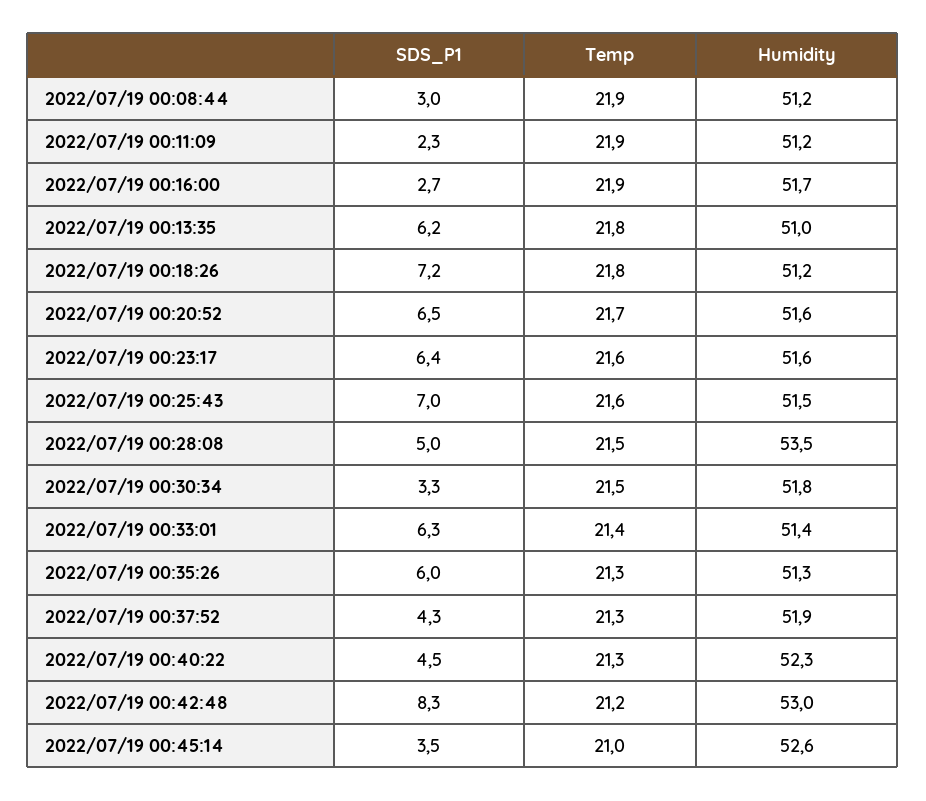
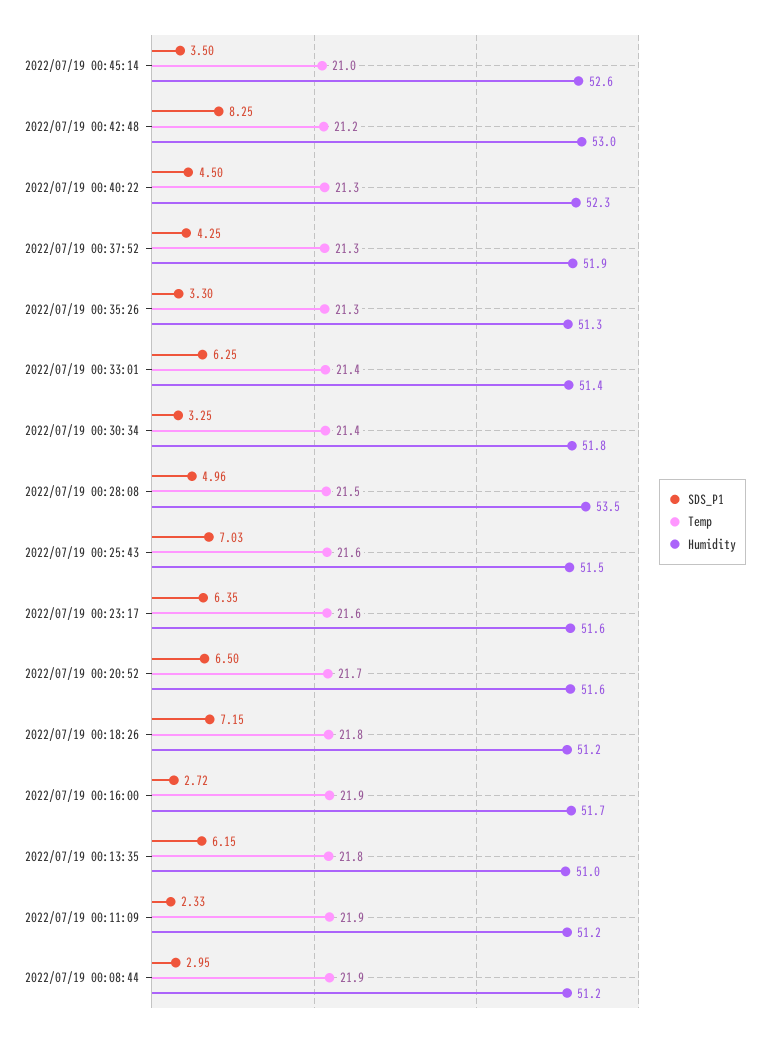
Temp, 2022/07/19 00:30:34: 21.5 -> 21.4
SDS_P1, 2022/07/19 00:35:26: 6 -> 3.3

